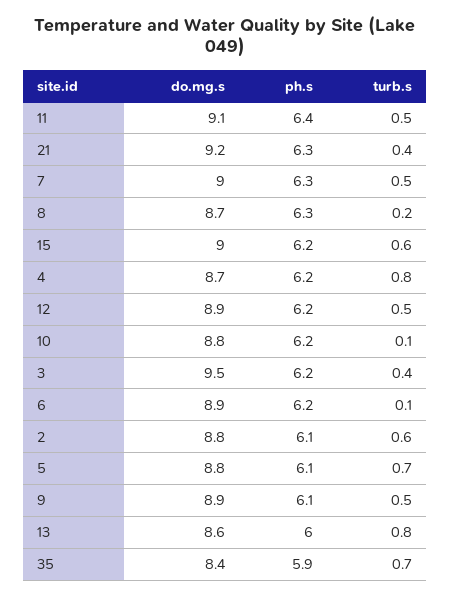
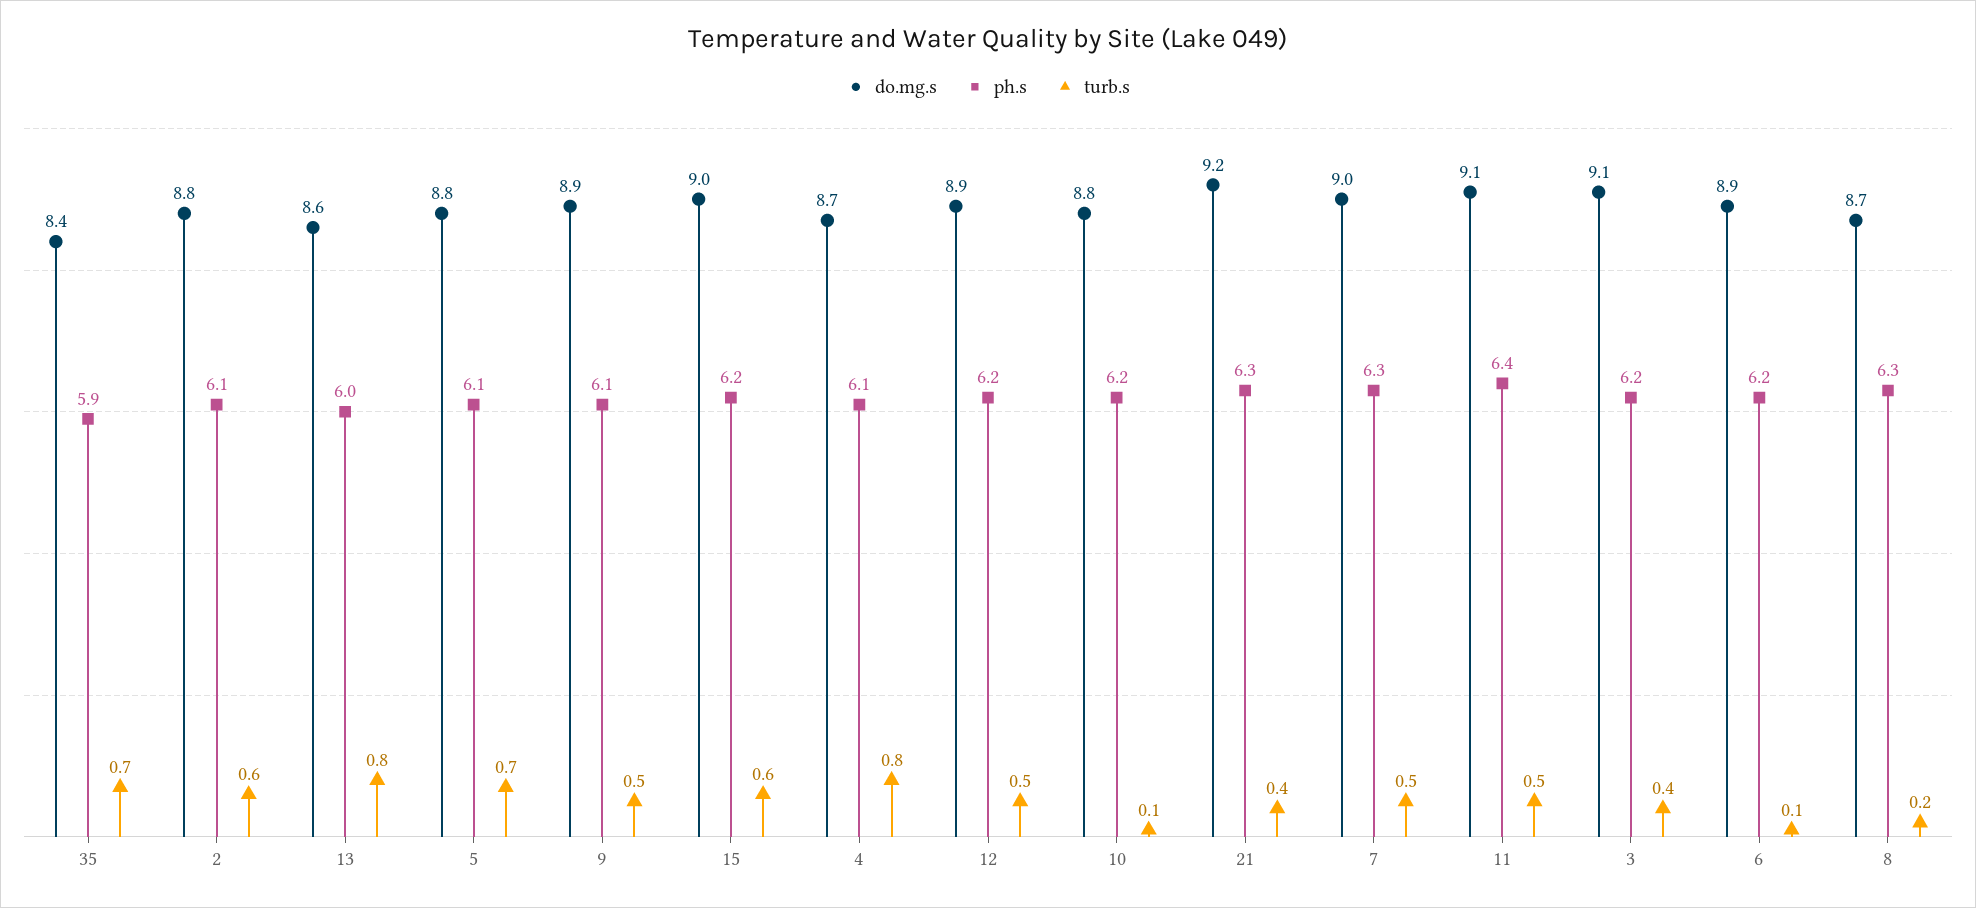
ph.s, 4: 6.2 -> 6.1
do.mg.s, 3: 9.5 -> 9.1

